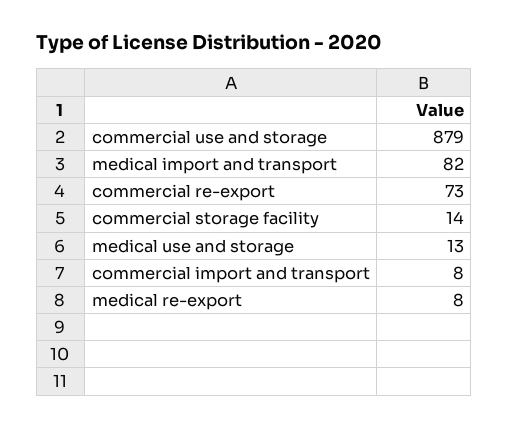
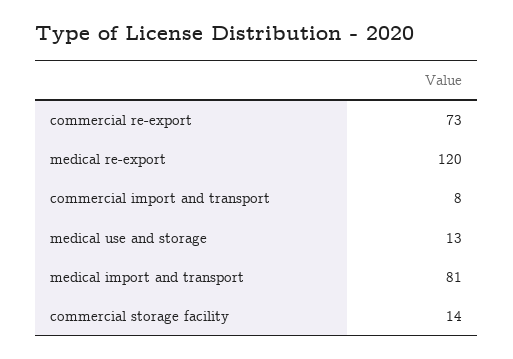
commercial use and storage: 879 -> none
medical import and transport: 82 -> 81
medical re-export: 8 -> 120

